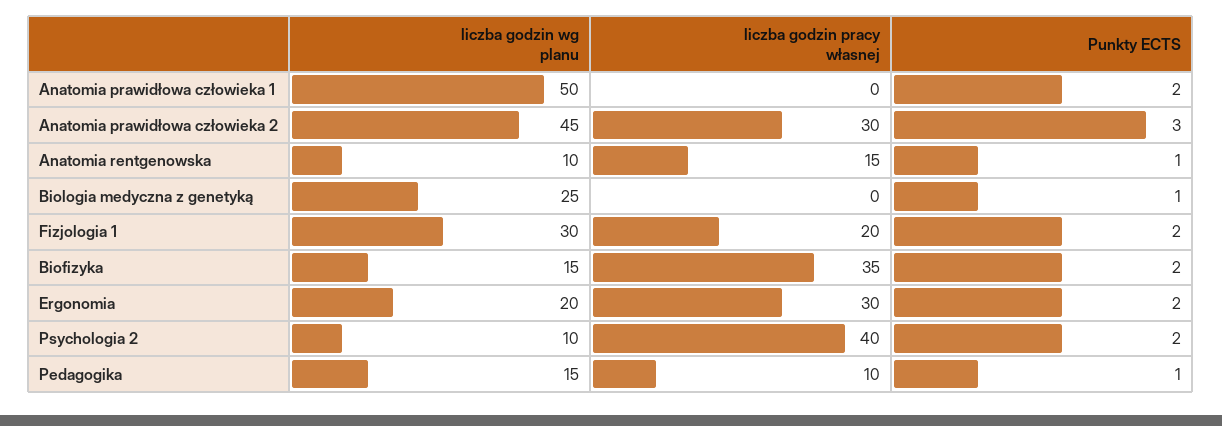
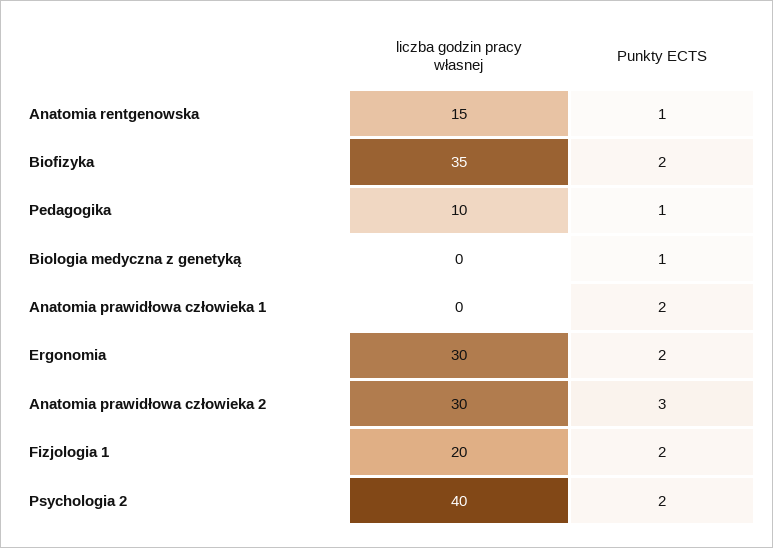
liczba godzin wg planu, Anatomia prawidłowa człowieka 1: 50 -> none
liczba godzin wg planu, Anatomia prawidłowa człowieka 2: 45 -> none
liczba godzin wg planu, Anatomia rentgenowska: 10 -> none
liczba godzin wg planu, Biologia medyczna z genetyką: 25 -> none
liczba godzin wg planu, Fizjologia 1: 30 -> none
liczba godzin wg planu, Biofizyka: 15 -> none
liczba godzin wg planu, Ergonomia: 20 -> none
liczba godzin wg planu, Psychologia 2: 10 -> none
liczba godzin wg planu, Pedagogika: 15 -> none

